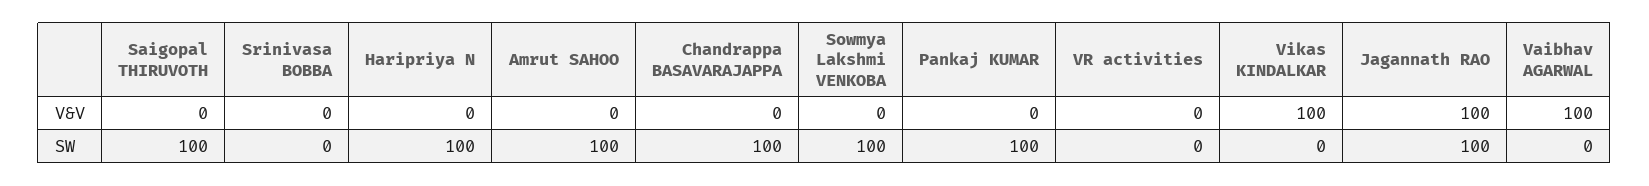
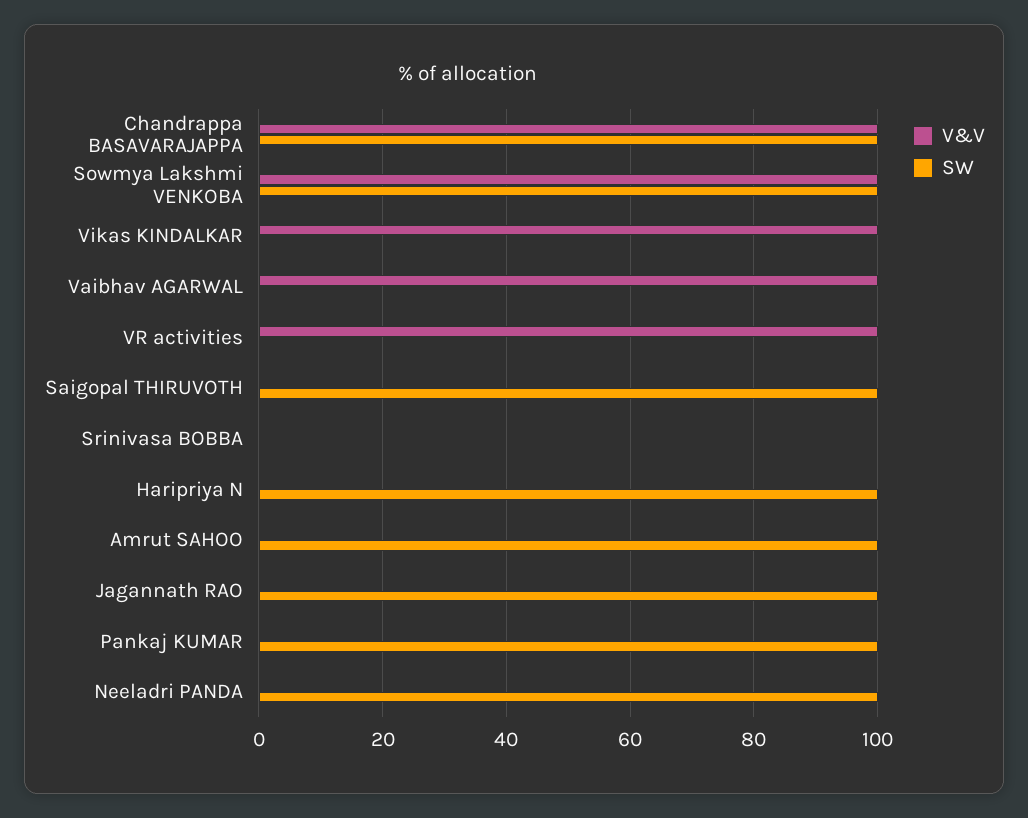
V&V, Chandrappa BASAVARAJAPPA: 0 -> 100
V&V, Sowmya Lakshmi VENKOBA: 0 -> 100
V&V, VR activities: 0 -> 100
V&V, Jagannath RAO: 100 -> 0
V&V, Neeladri PANDA: none -> 0
SW, Neeladri PANDA: none -> 100

